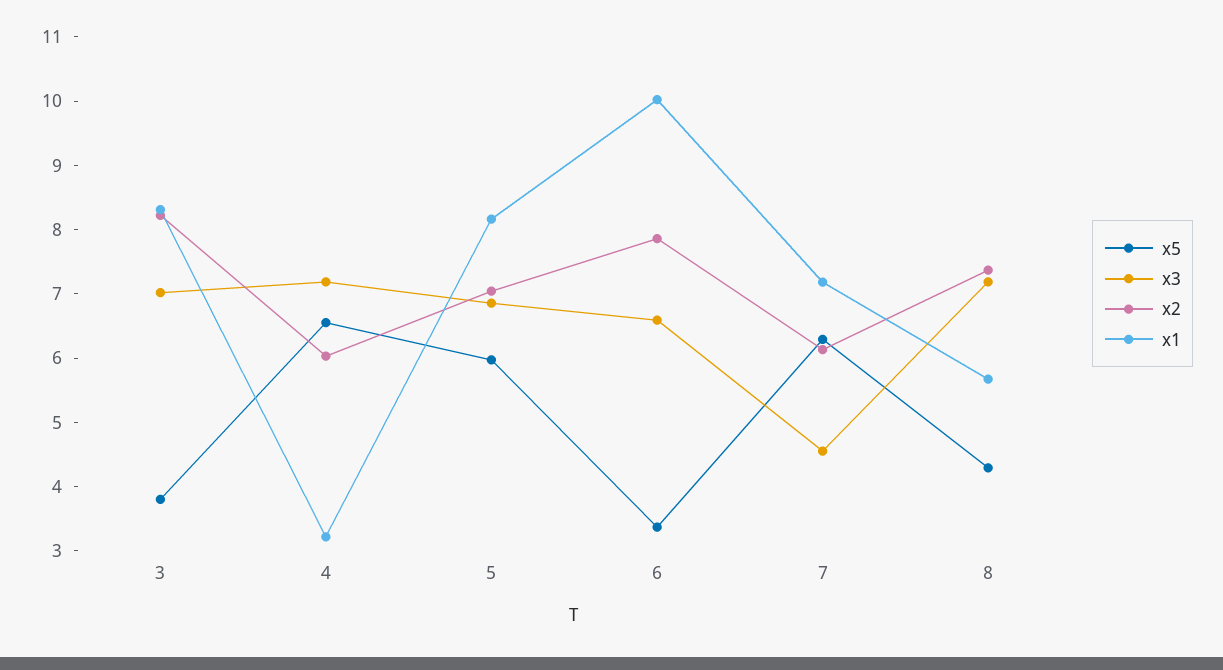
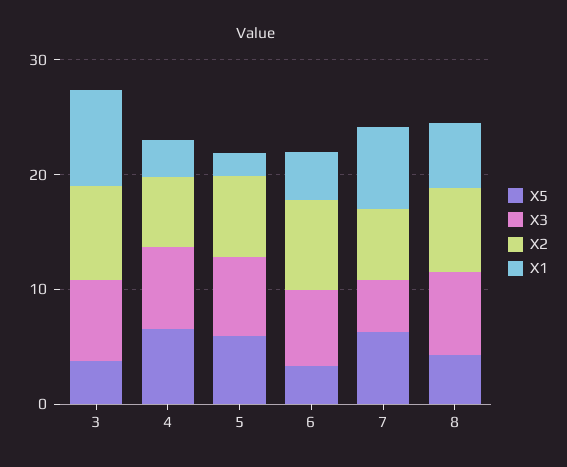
x1, 5: 8.2 -> 2
x1, 6: 10 -> 4

